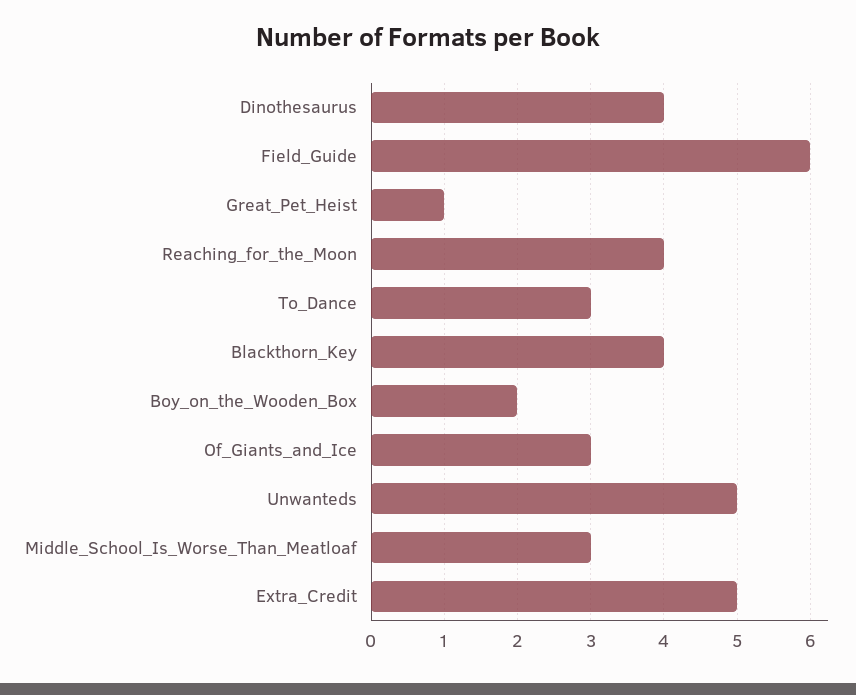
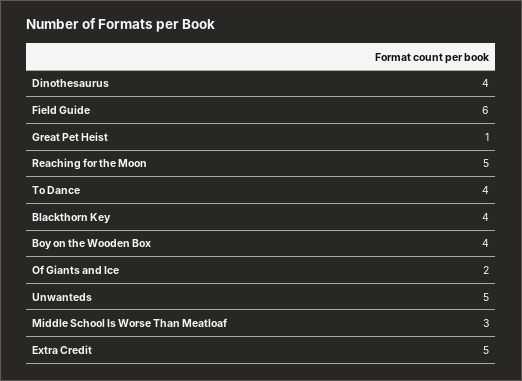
Reaching_for_the_Moon: 4 -> 5
To_Dance: 3 -> 4
Boy_on_the_Wooden_Box: 2 -> 4
Of_Giants_and_Ice: 3 -> 2

